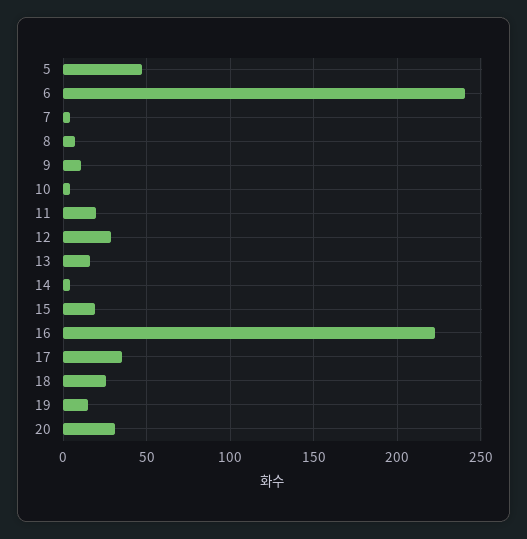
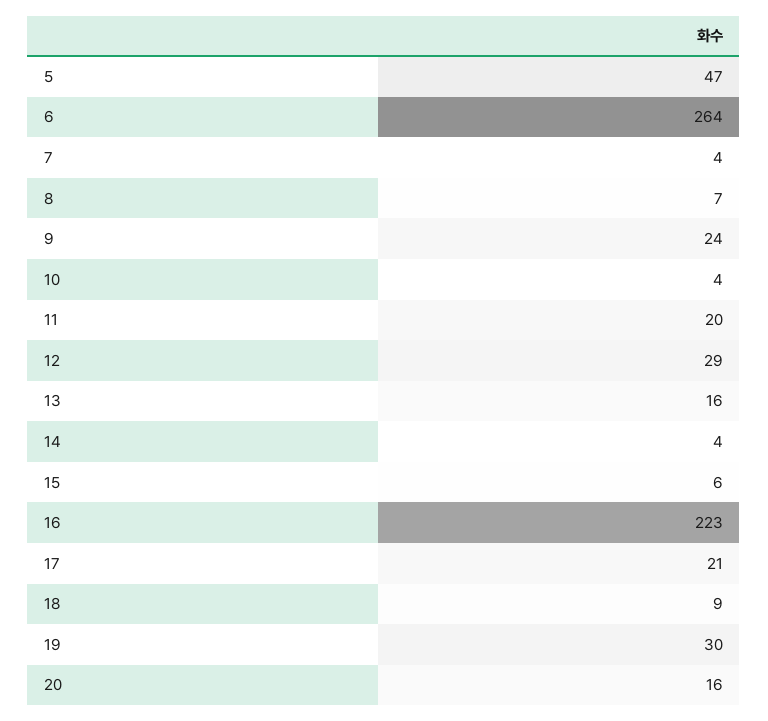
6: 240 -> 264
9: 10 -> 24
15: 20 -> 6
17: 35 -> 21
18: 25 -> 9
19: 15 -> 30
20: 30 -> 16

